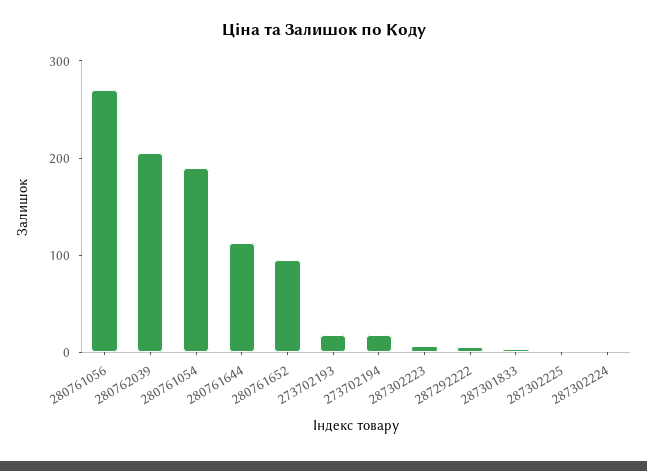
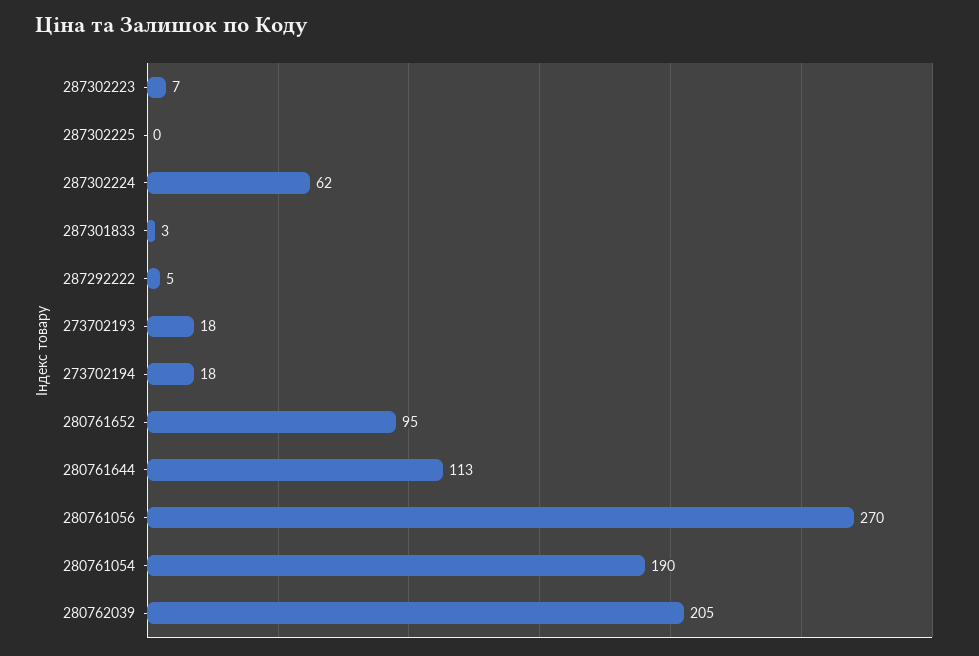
287302224: 0 -> 62

